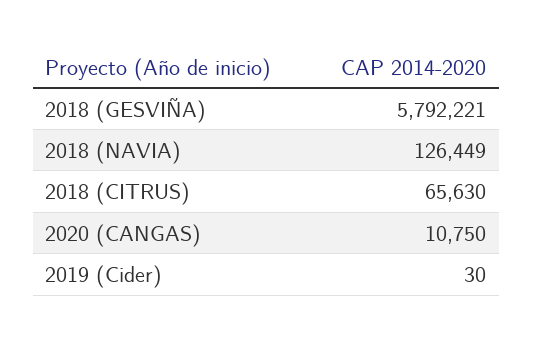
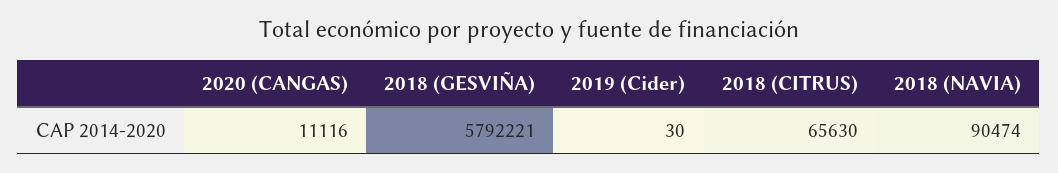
2018 (NAVIA): 126449 -> 90474
2020 (CANGAS): 10750 -> 11116

